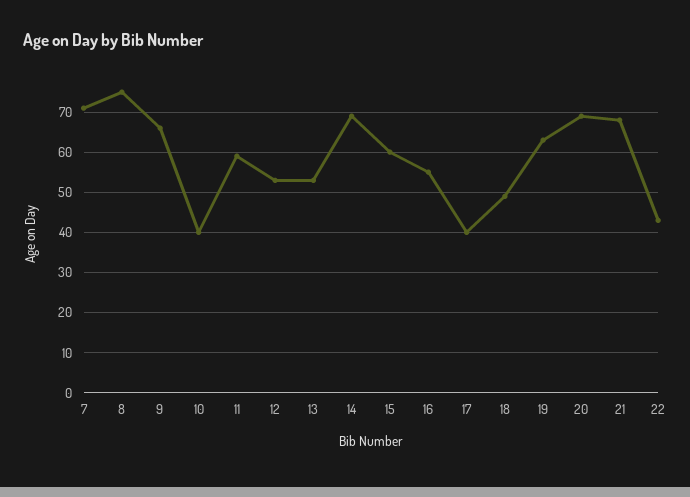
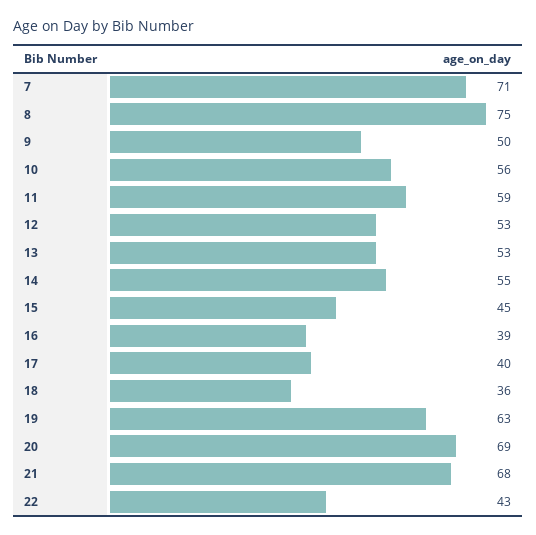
9: 65 -> 50
10: 40 -> 56
14: 70 -> 55
15: 60 -> 45
16: 55 -> 39
18: 50 -> 36

